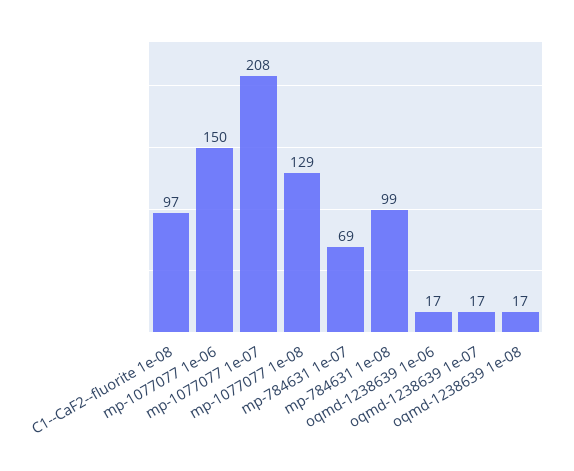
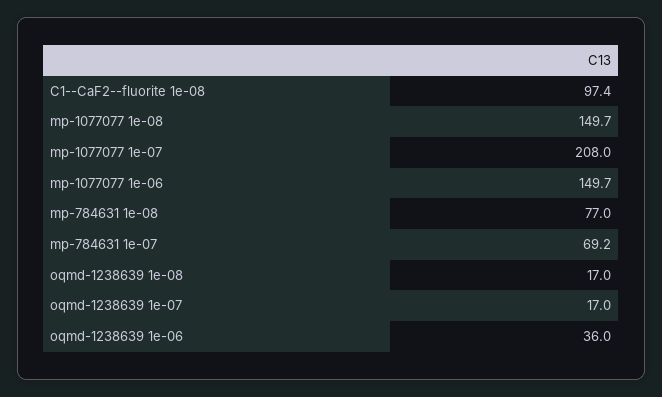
mp-1077077 1e-08: 129 -> 149.7
mp-784631 1e-08: 99 -> 77
oqmd-1238639 1e-06: 17 -> 36

